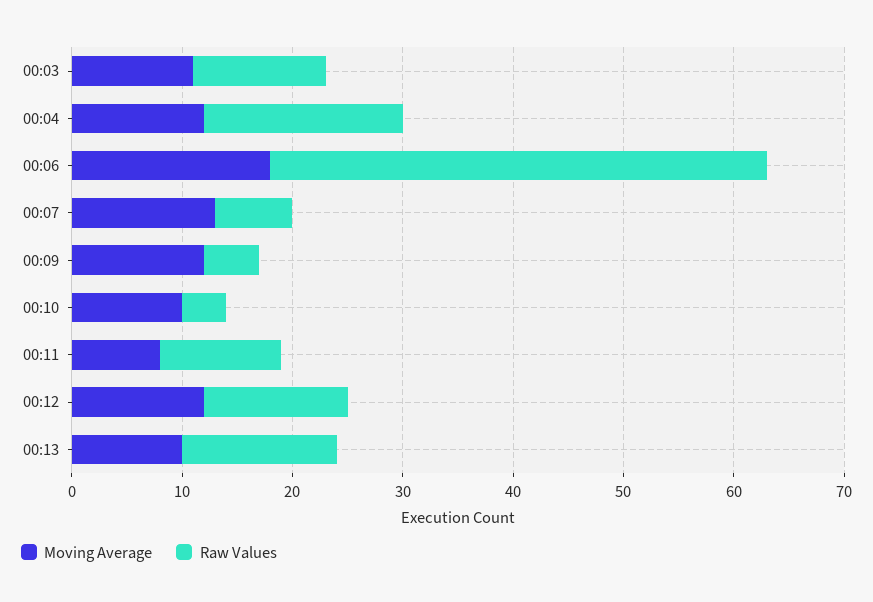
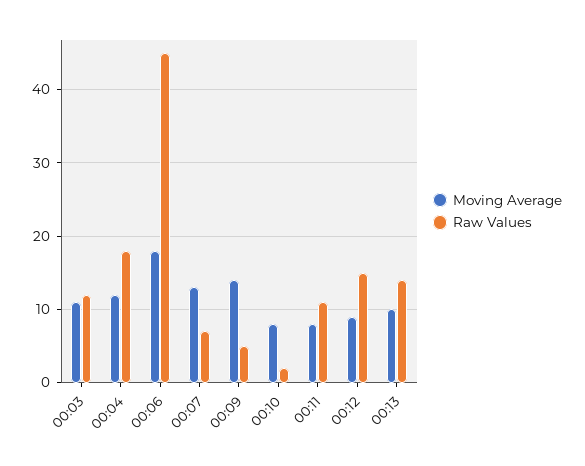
Moving Average, 00:09: 12 -> 14
Moving Average, 00:10: 10 -> 8
Raw Values, 00:10: 4 -> 2
Moving Average, 00:12: 12 -> 9
Raw Values, 00:12: 13 -> 15

